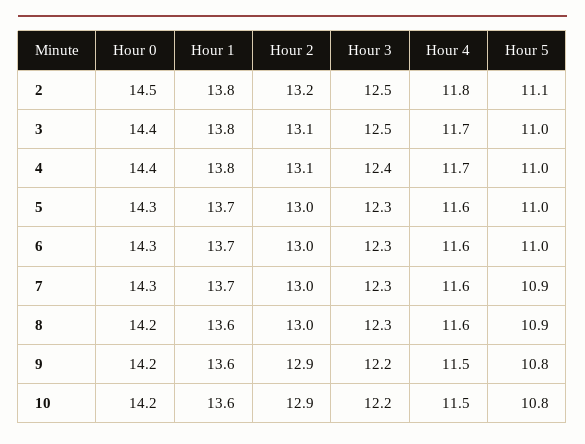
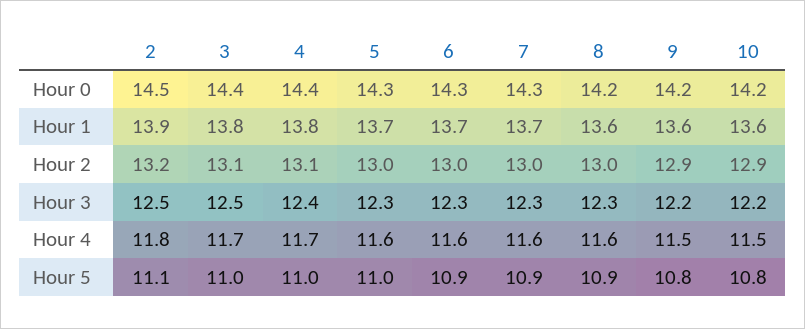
Hour 1, 2: 13.8 -> 13.9
Hour 5, 6: 11 -> 10.9

